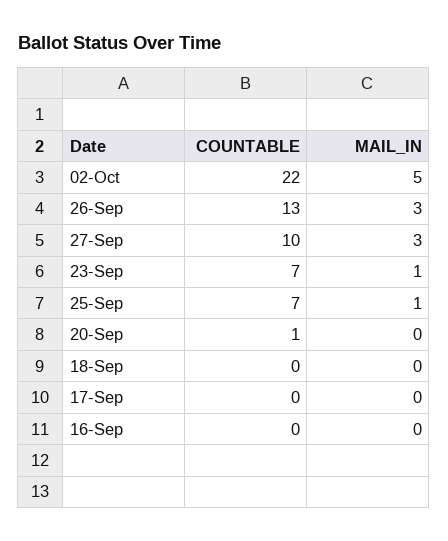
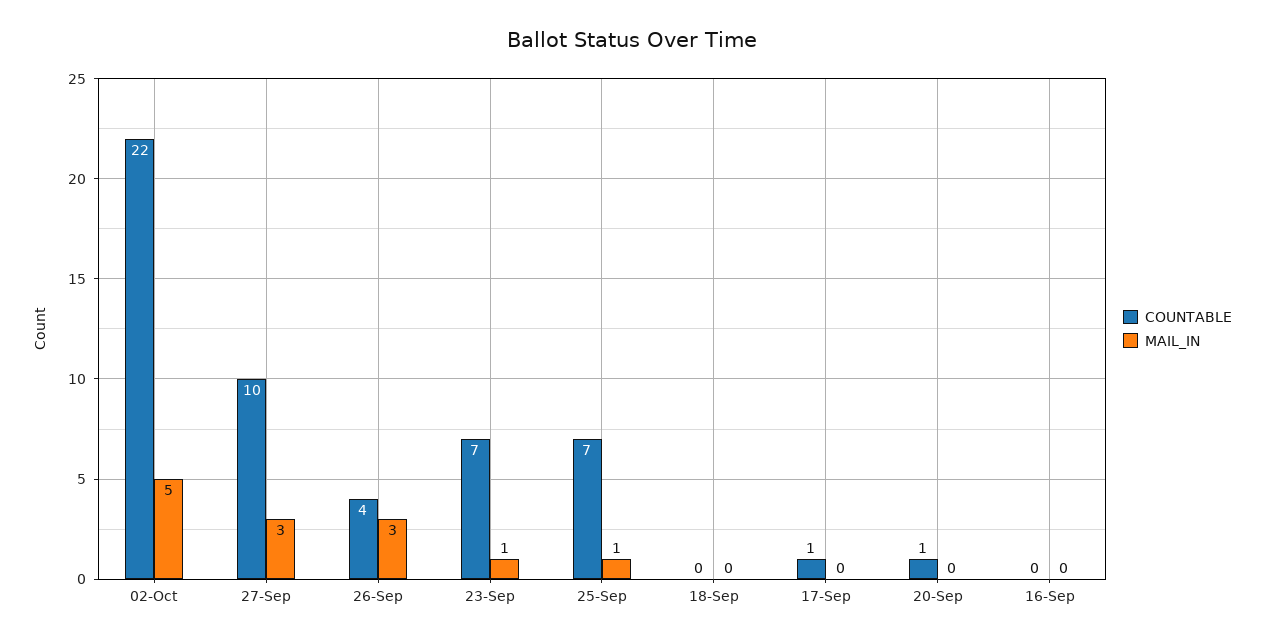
COUNTABLE, 26-Sep: 13 -> 4
COUNTABLE, 17-Sep: 0 -> 1

